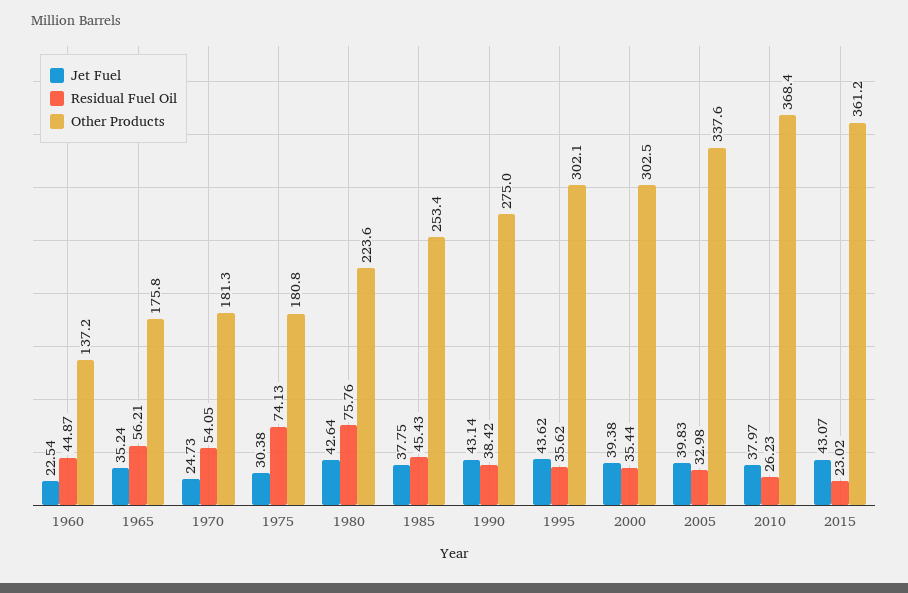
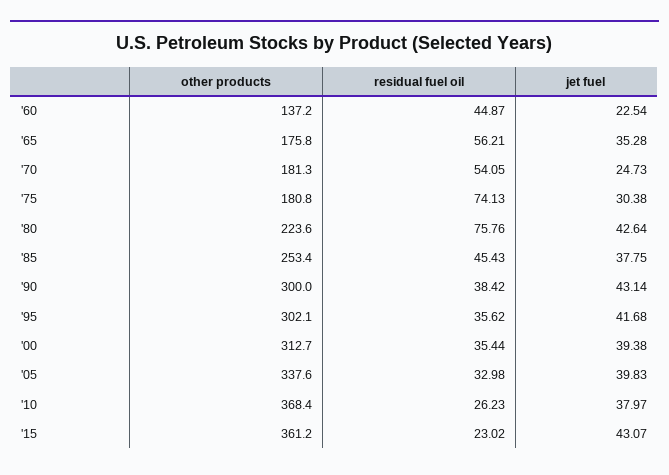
Jet Fuel, 1965: 35.24 -> 35.28
Other Products, 1990: 275 -> 300
Jet Fuel, 1995: 43.62 -> 41.68
Other Products, 2000: 302.5 -> 312.7

